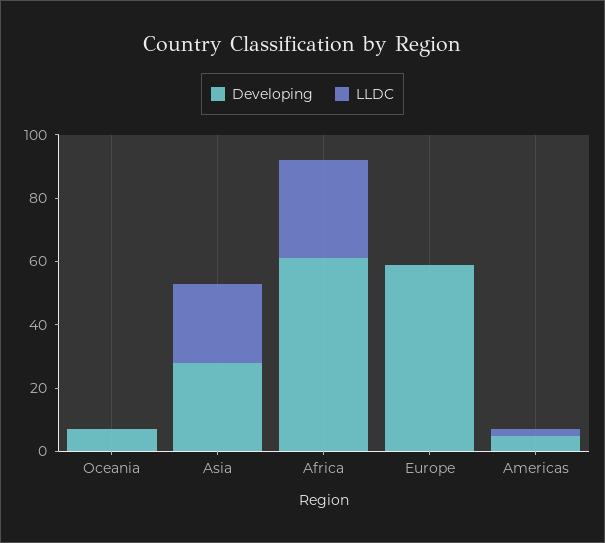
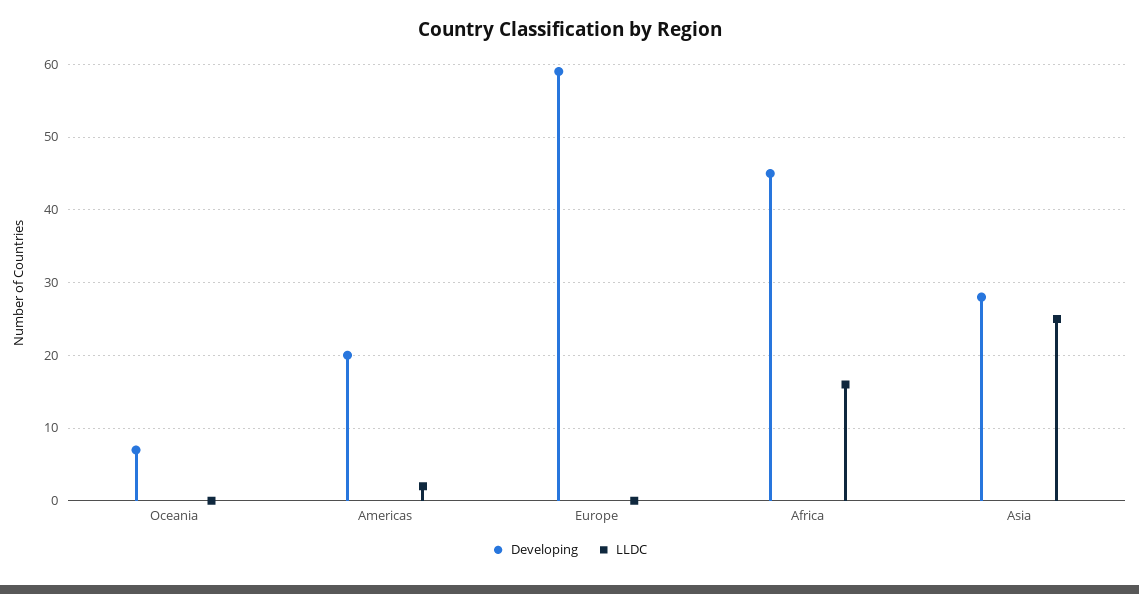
Developing, Africa: 60 -> 45
LLDC, Africa: 30 -> 16
Developing, Americas: 5 -> 20

